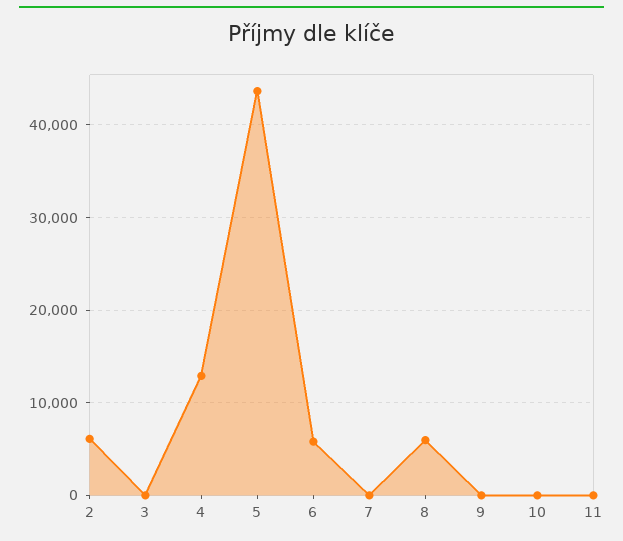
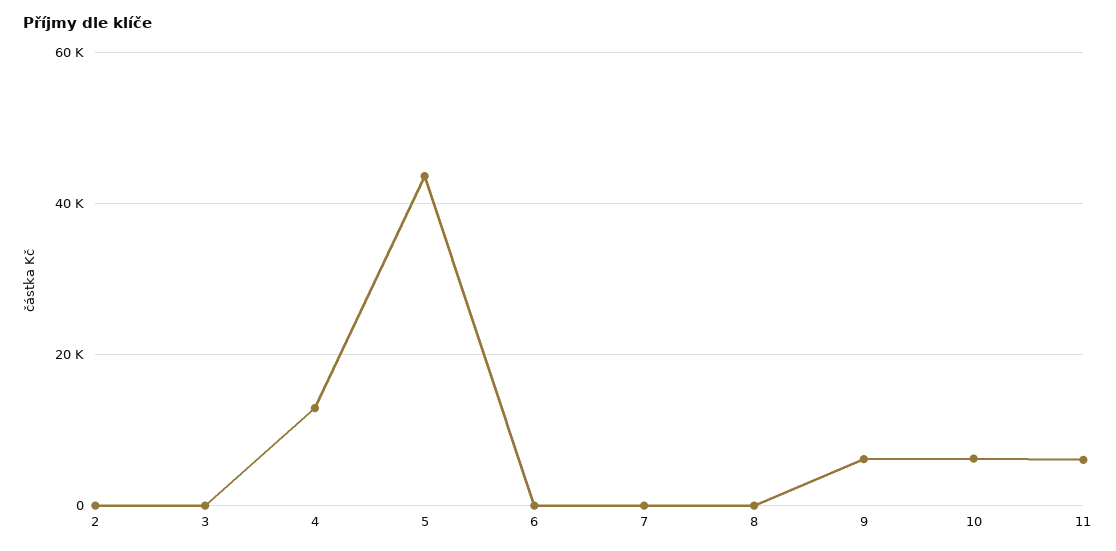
2: 6000 -> 0
6: 6000 -> 0
8: 6000 -> 0
9: 0 -> 6000
10: 0 -> 6000
11: 0 -> 6000

